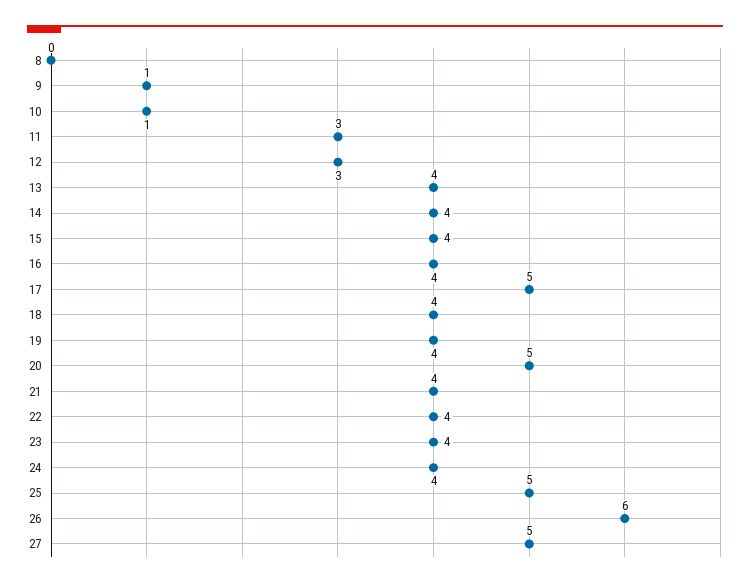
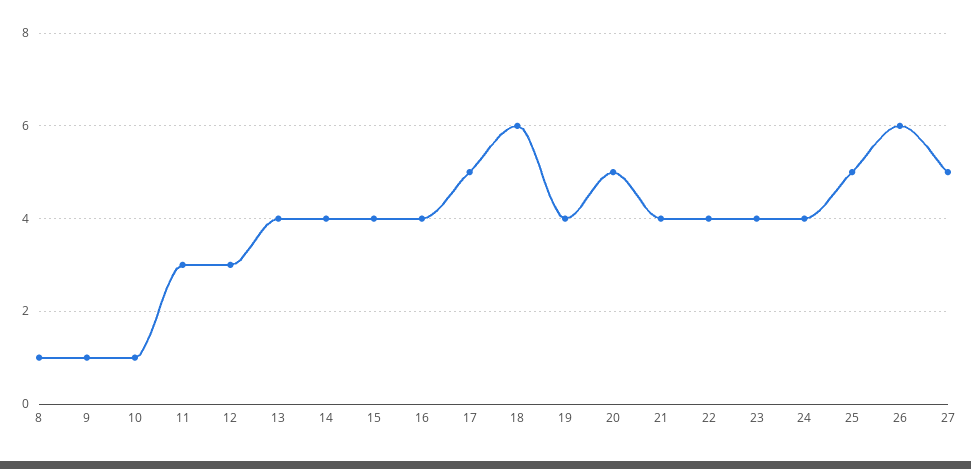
8: 0 -> 1
18: 4 -> 6

